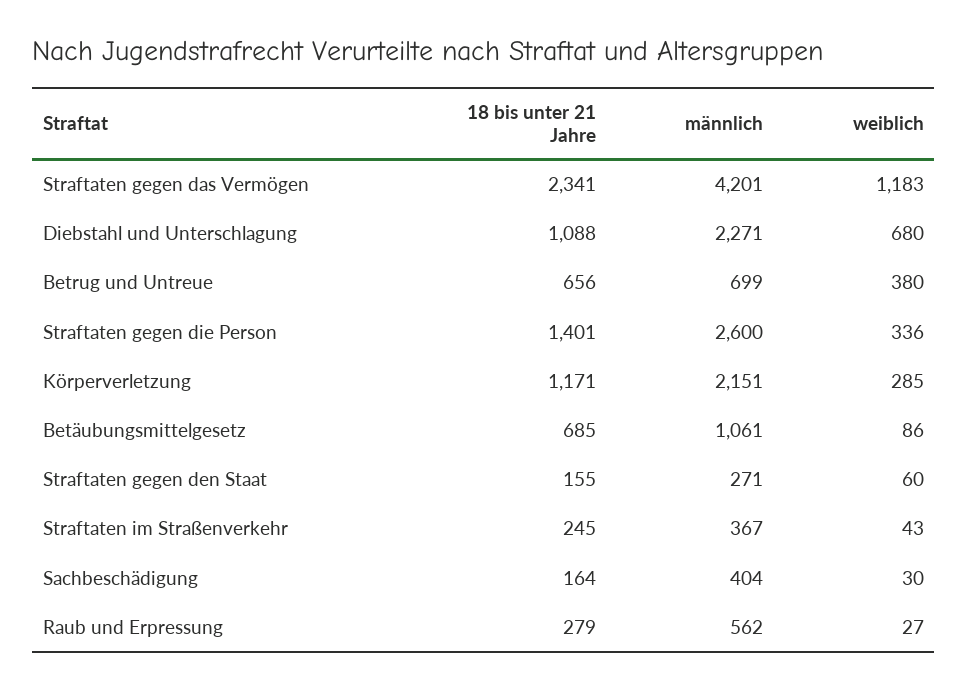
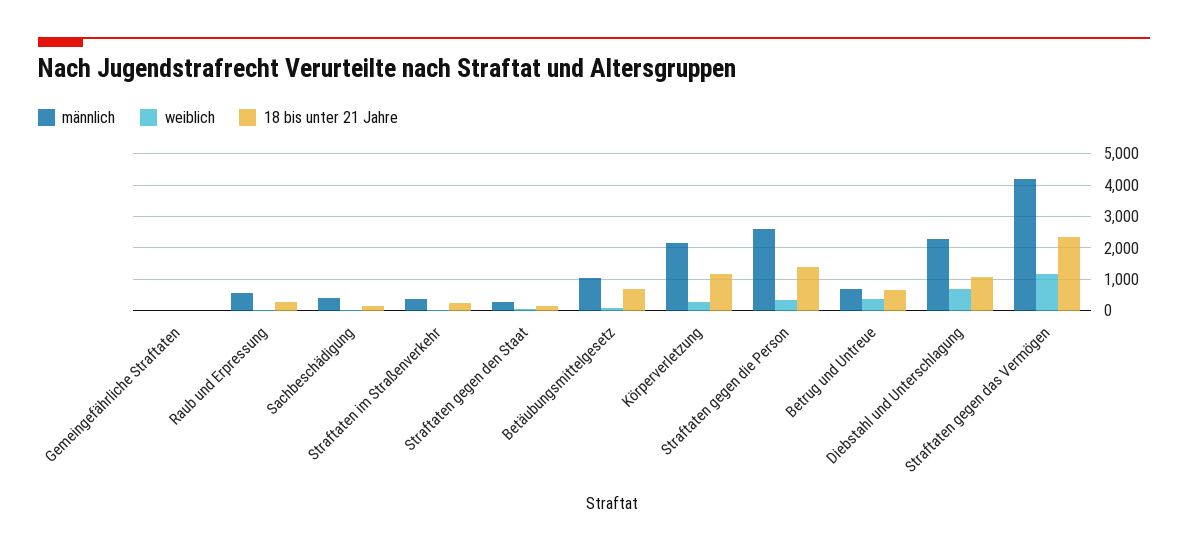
männlich, Gemeingefährliche Straftaten: none -> 0
weiblich, Gemeingefährliche Straftaten: none -> 0
18 bis unter 21 Jahre, Gemeingefährliche Straftaten: none -> 0

